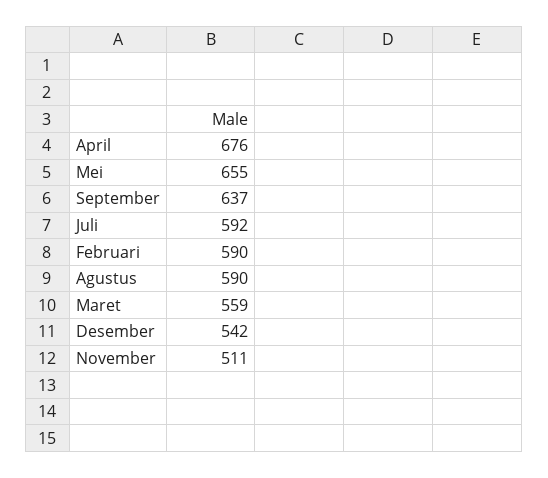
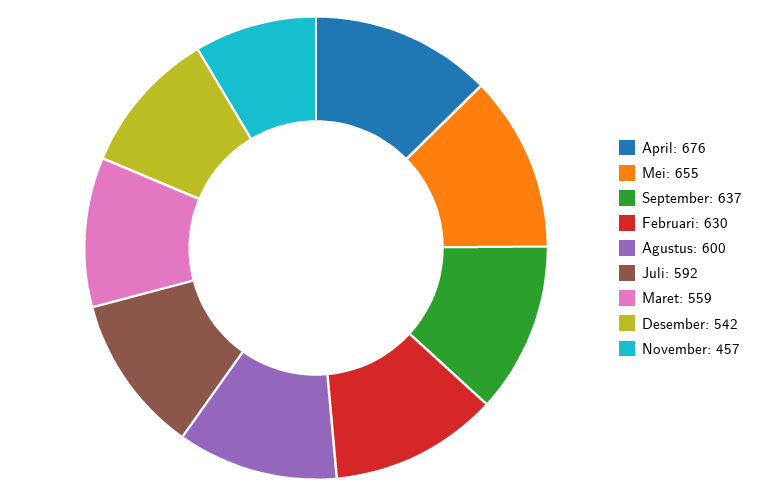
Februari: 590 -> 630
Agustus: 590 -> 600
November: 511 -> 457

